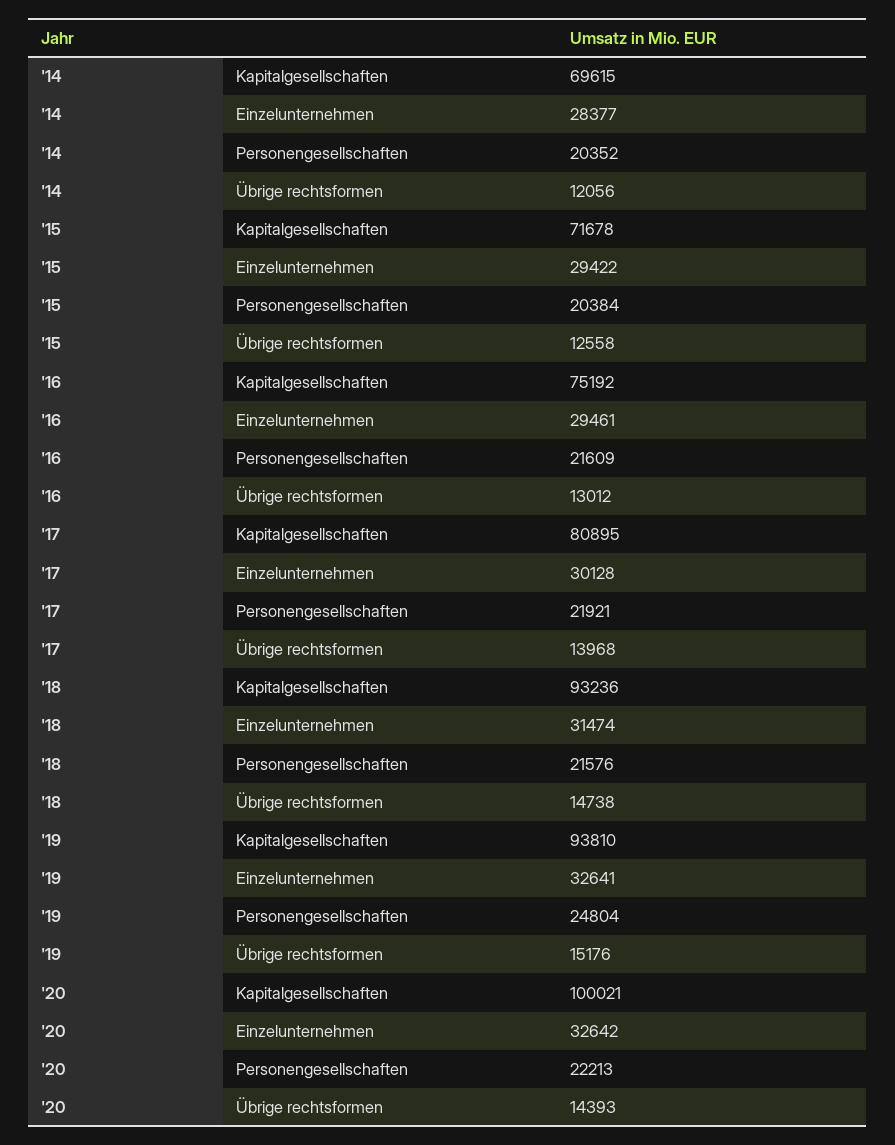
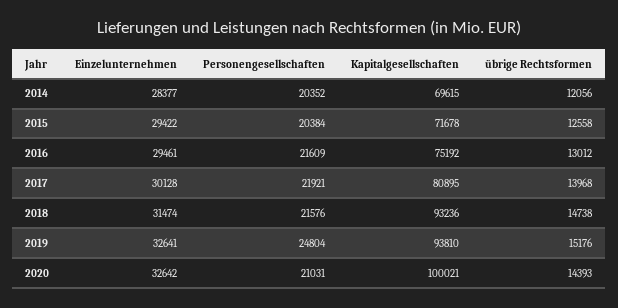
'20, Personengesellschaften: 22213 -> 21031

